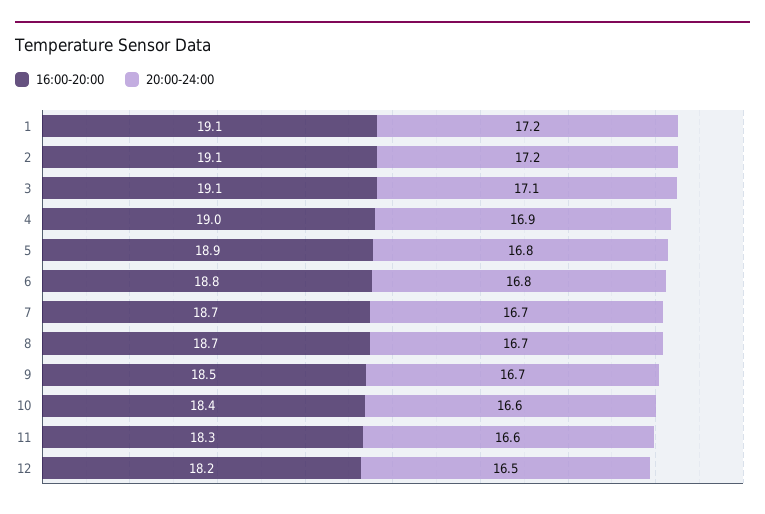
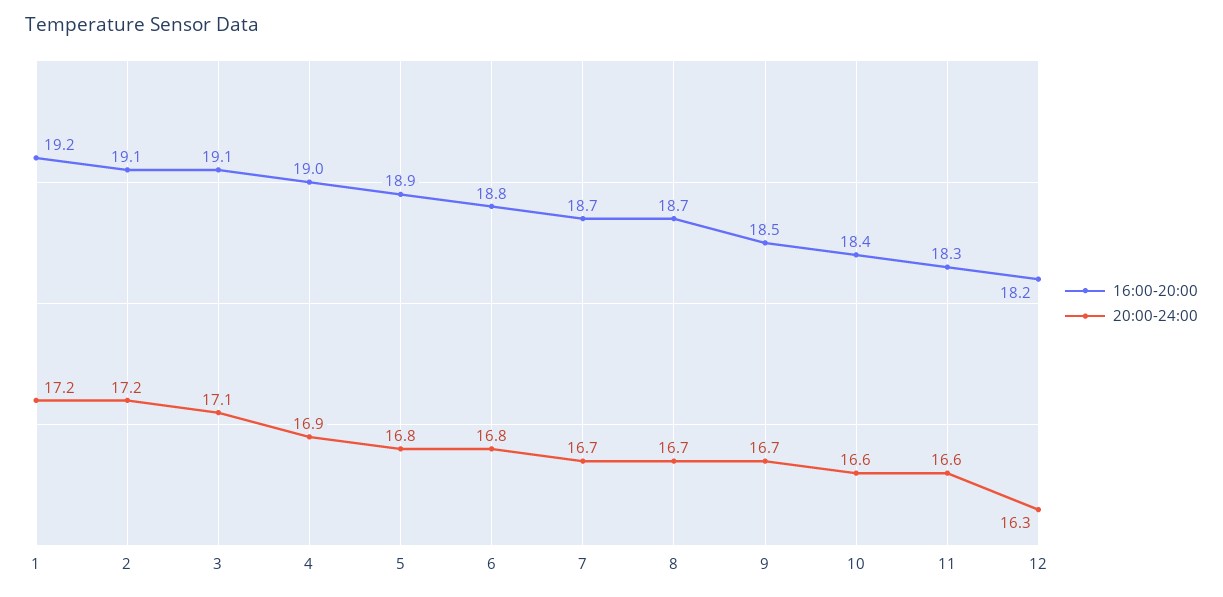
16:00-20:00, 1: 19.1 -> 19.2
20:00-24:00, 12: 16.5 -> 16.3

